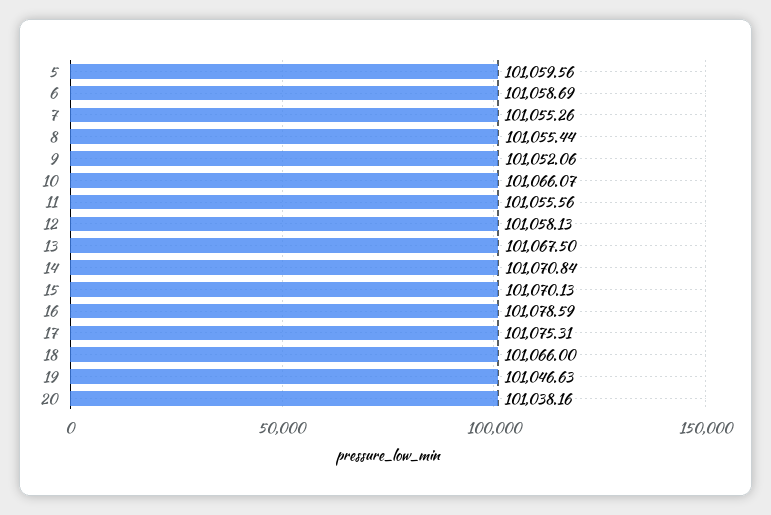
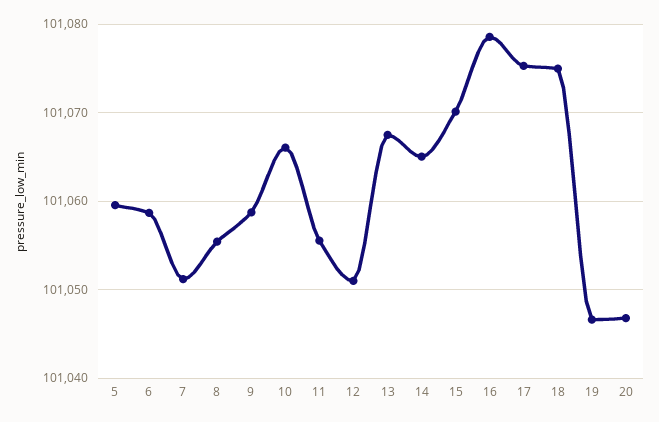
7: 101055.26 -> 101051
9: 101052.06 -> 101059
12: 101058.13 -> 101051
14: 101070.84 -> 101065
18: 101066 -> 101075
20: 101038.16 -> 101047

